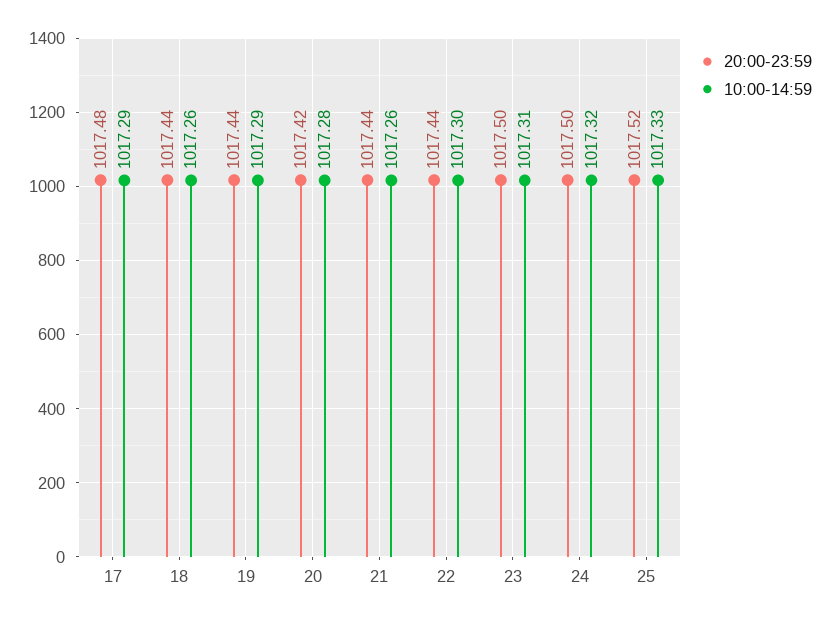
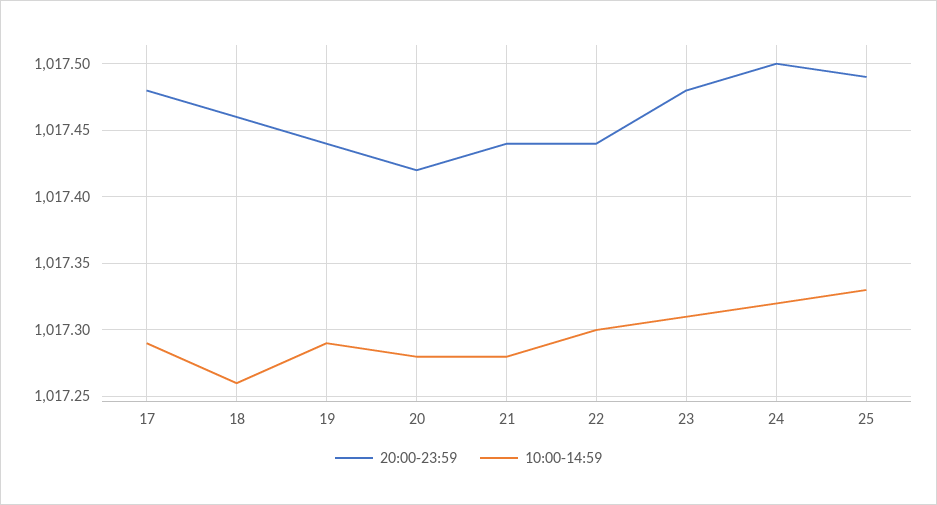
20:00-23:59, 18: 1017.44 -> 1017.46
10:00-14:59, 21: 1017.26 -> 1017.28
20:00-23:59, 23: 1017.5 -> 1017.48
20:00-23:59, 25: 1017.52 -> 1017.49

